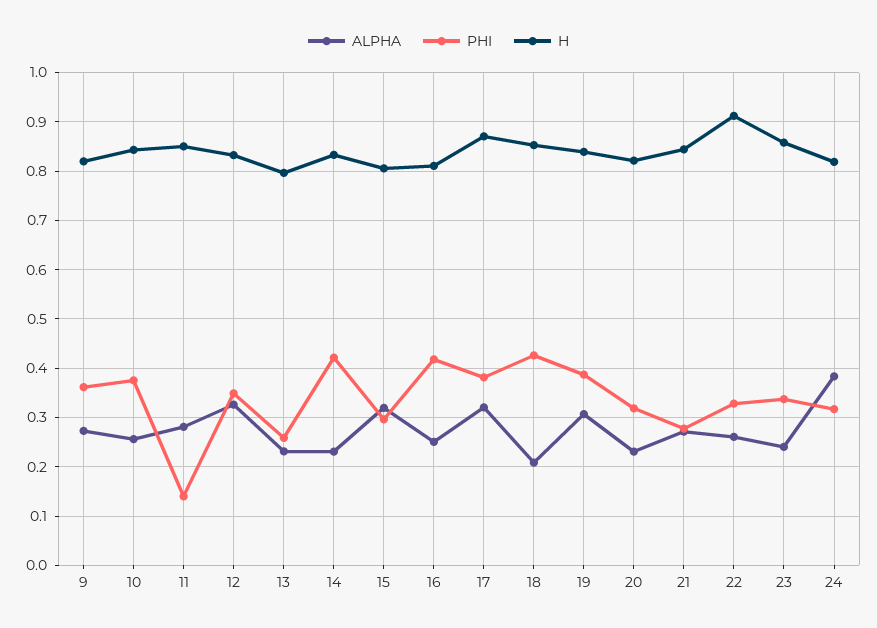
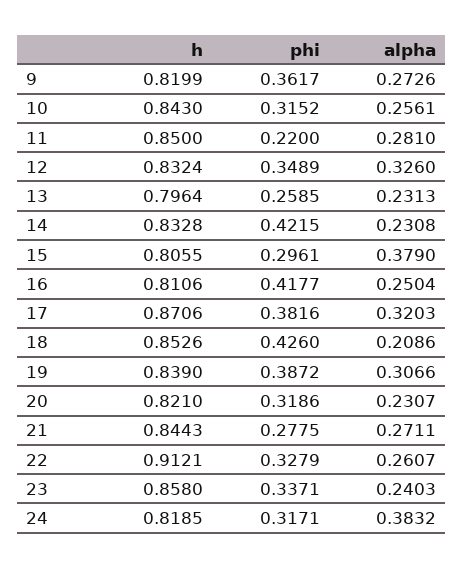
PHI, 10: 0.38 -> 0.3152
PHI, 11: 0.14 -> 0.22
ALPHA, 15: 0.32 -> 0.379

